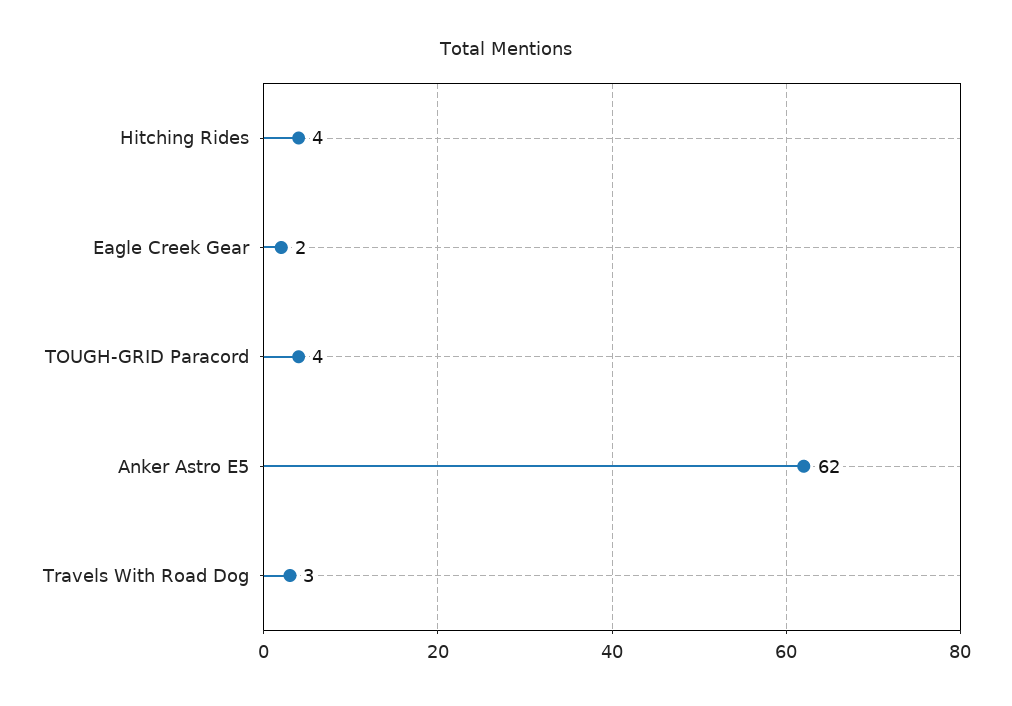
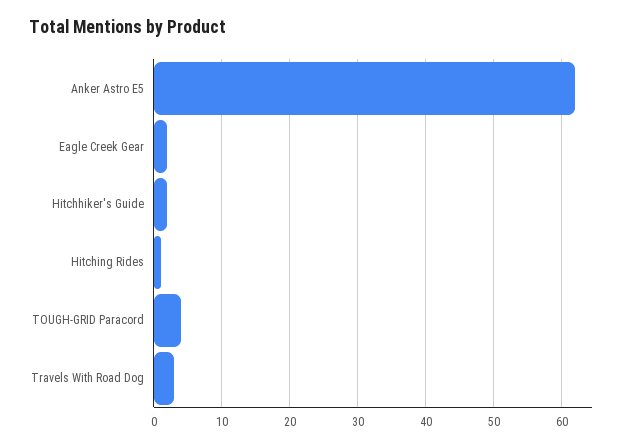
Hitching Rides: 4 -> 1
Hitchhiker's Guide: none -> 2

